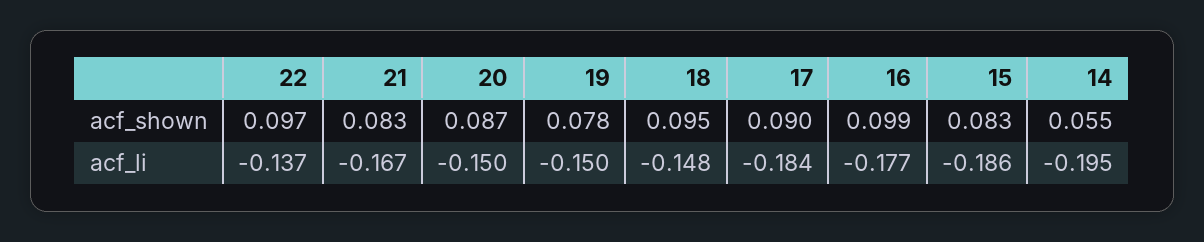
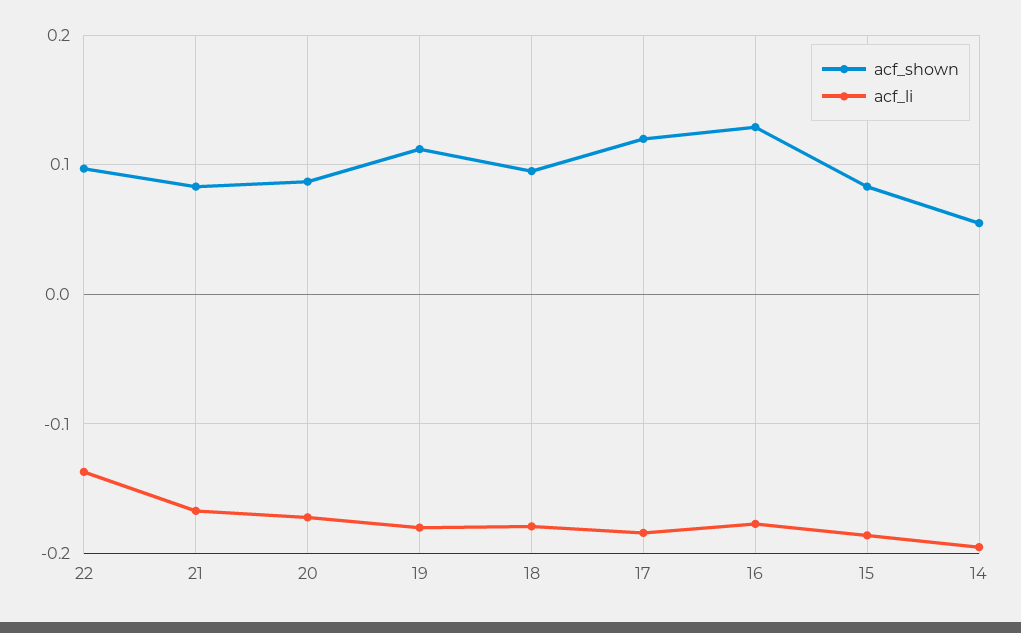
acf_shown, 19: 0.078 -> 0.11
acf_shown, 17: 0.09 -> 0.12
acf_shown, 16: 0.099 -> 0.13
acf_li, 20: -0.15 -> -0.17
acf_li, 19: -0.15 -> -0.18
acf_li, 18: -0.148 -> -0.18

